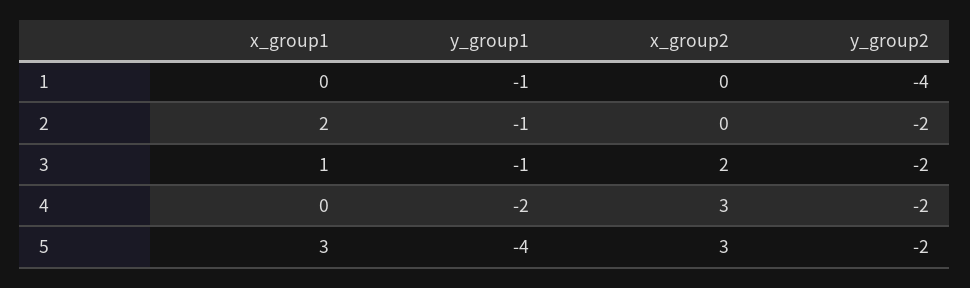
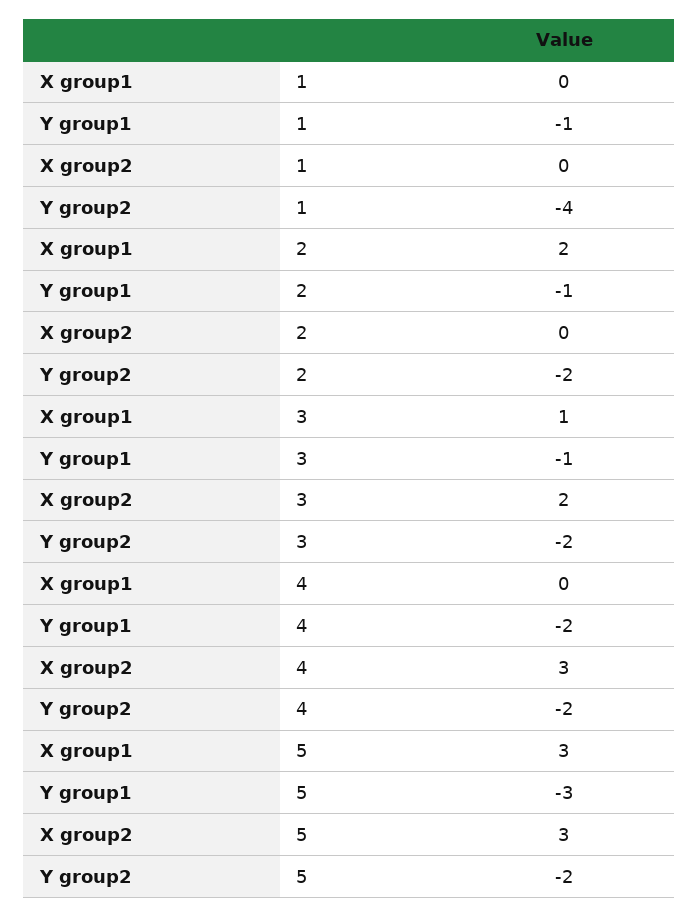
y_group1, 5: -4 -> -3

